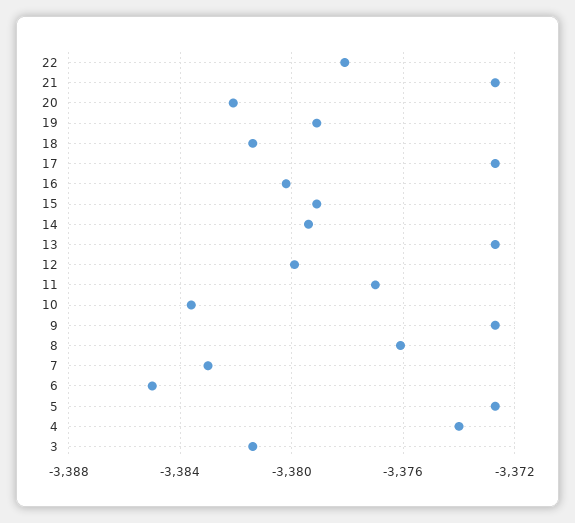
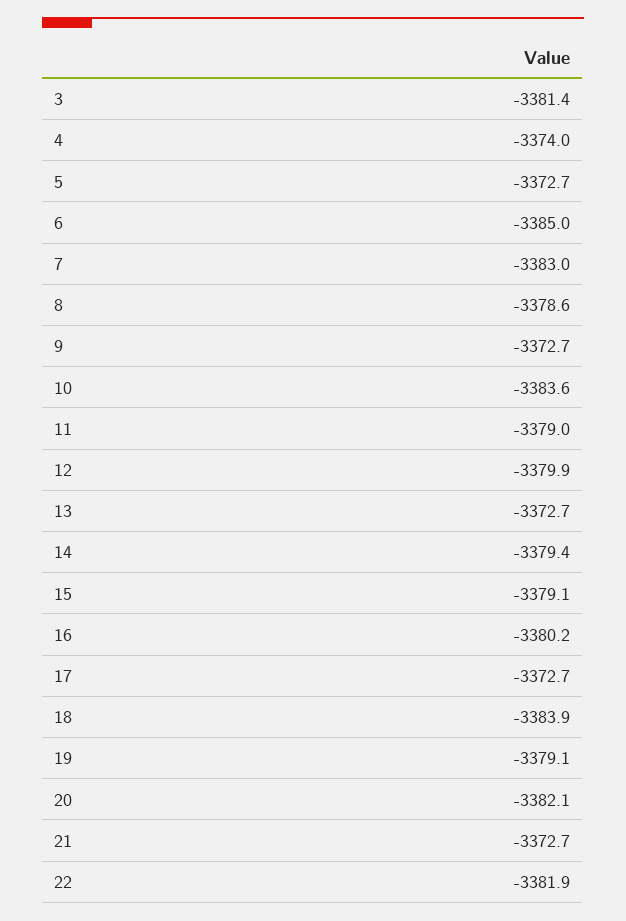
22: -3378 -> -3381.9
18: -3381.5 -> -3383.9
11: -3377 -> -3379
8: -3376 -> -3378.6

